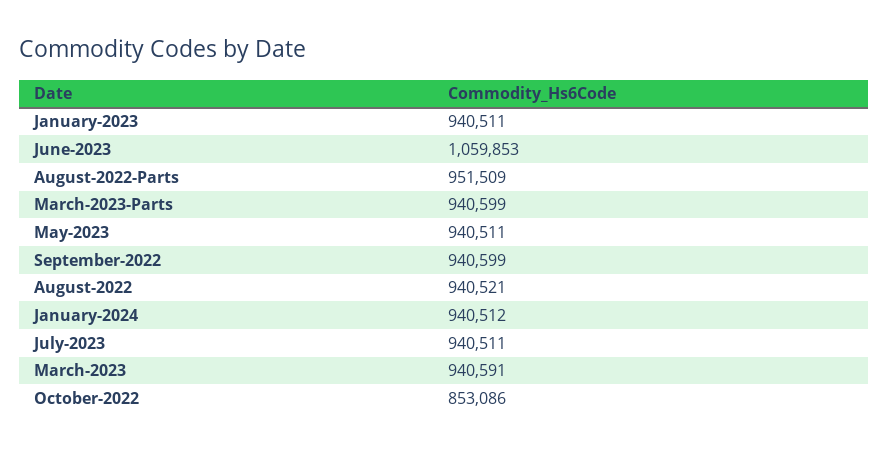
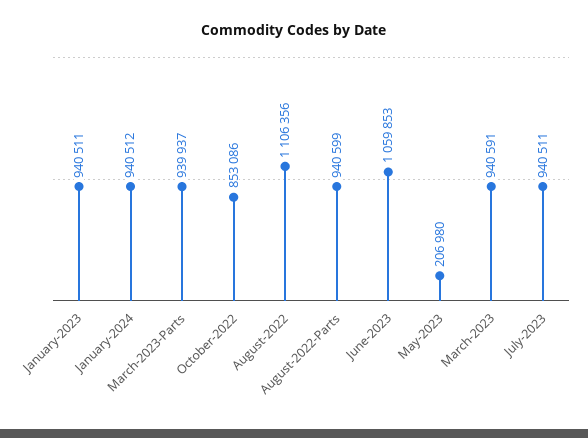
August-2022-Parts: 951509 -> 940599
March-2023-Parts: 940599 -> 939937
May-2023: 940511 -> 206980
September-2022: 940599 -> none
August-2022: 940521 -> 1106356

